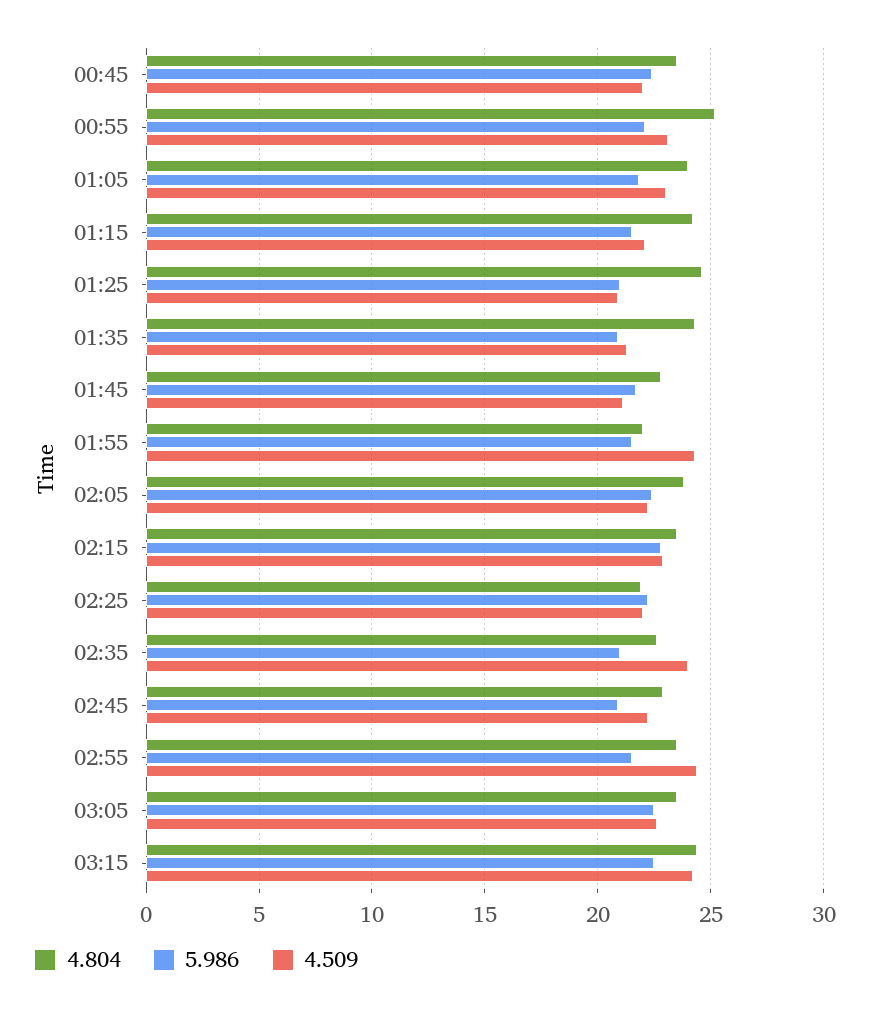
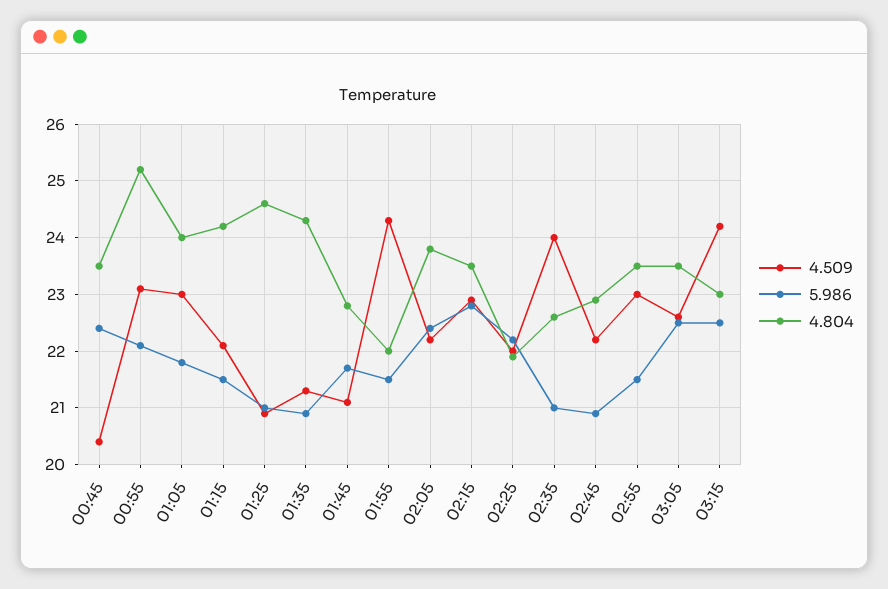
4.509, 00:45: 22 -> 20.5
4.509, 02:55: 24.5 -> 23
4.804, 03:15: 24.5 -> 23

